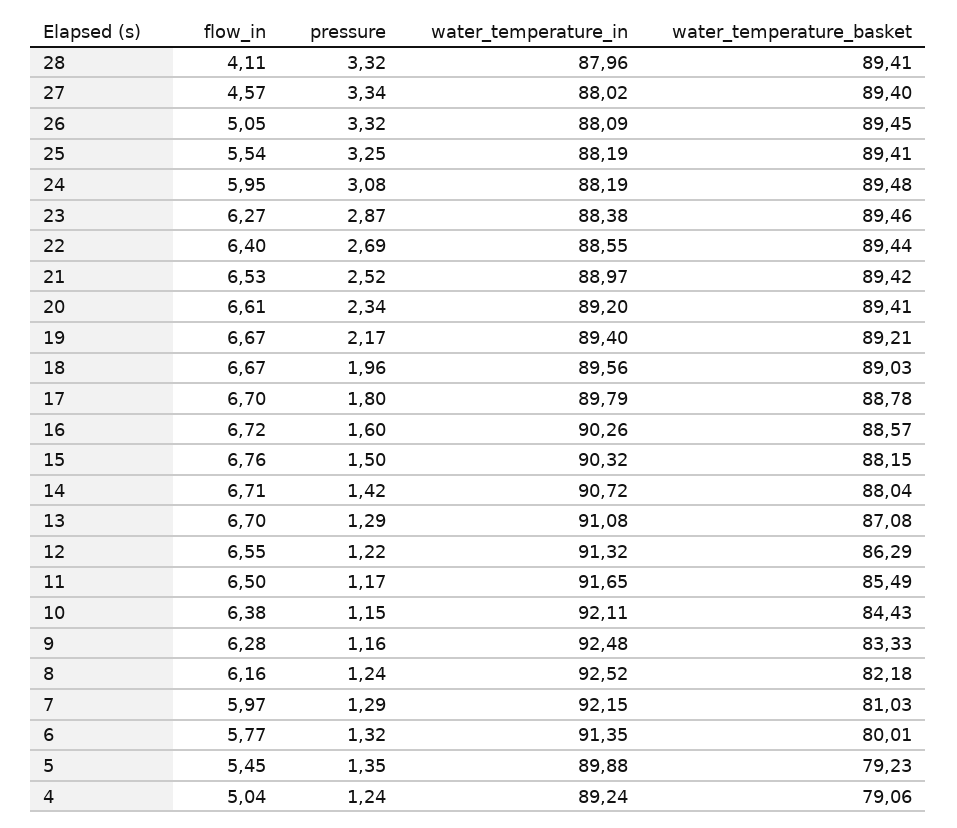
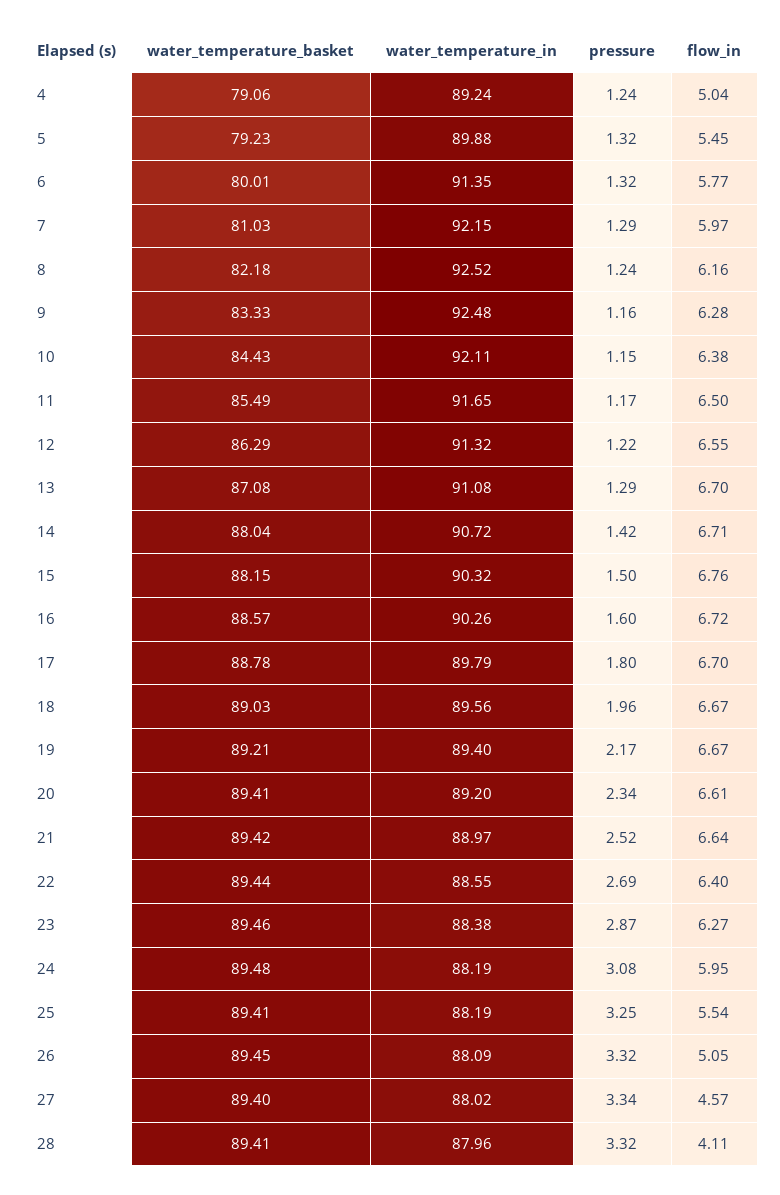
flow_in, 21: 6.53 -> 6.64
pressure, 5: 1.35 -> 1.32

